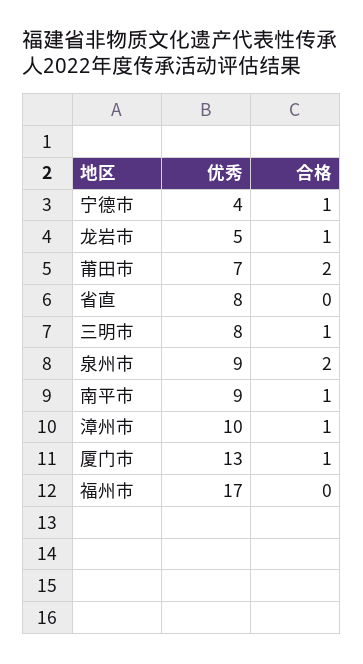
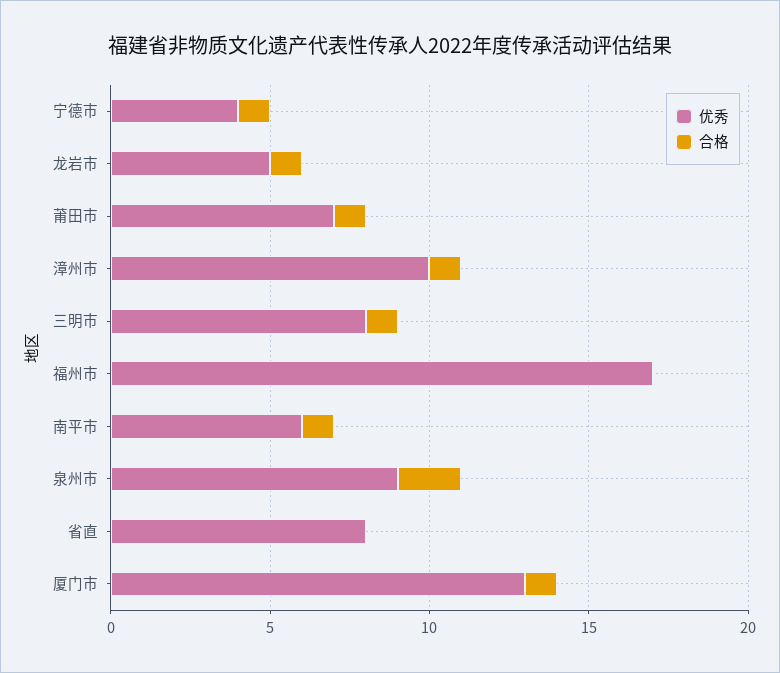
合格, 莆田市: 2 -> 1
优秀, 南平市: 9 -> 6

